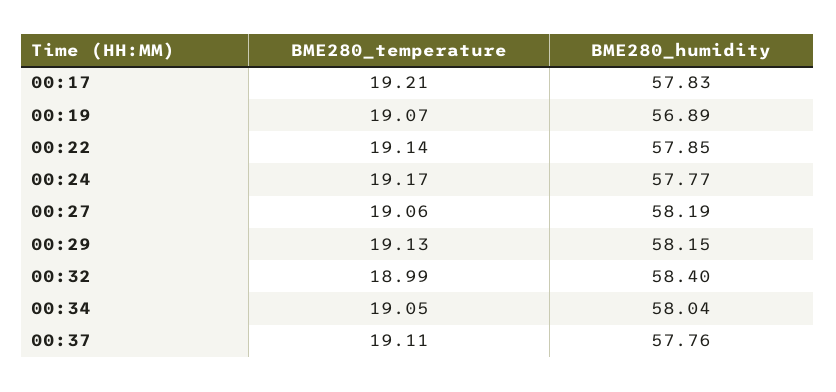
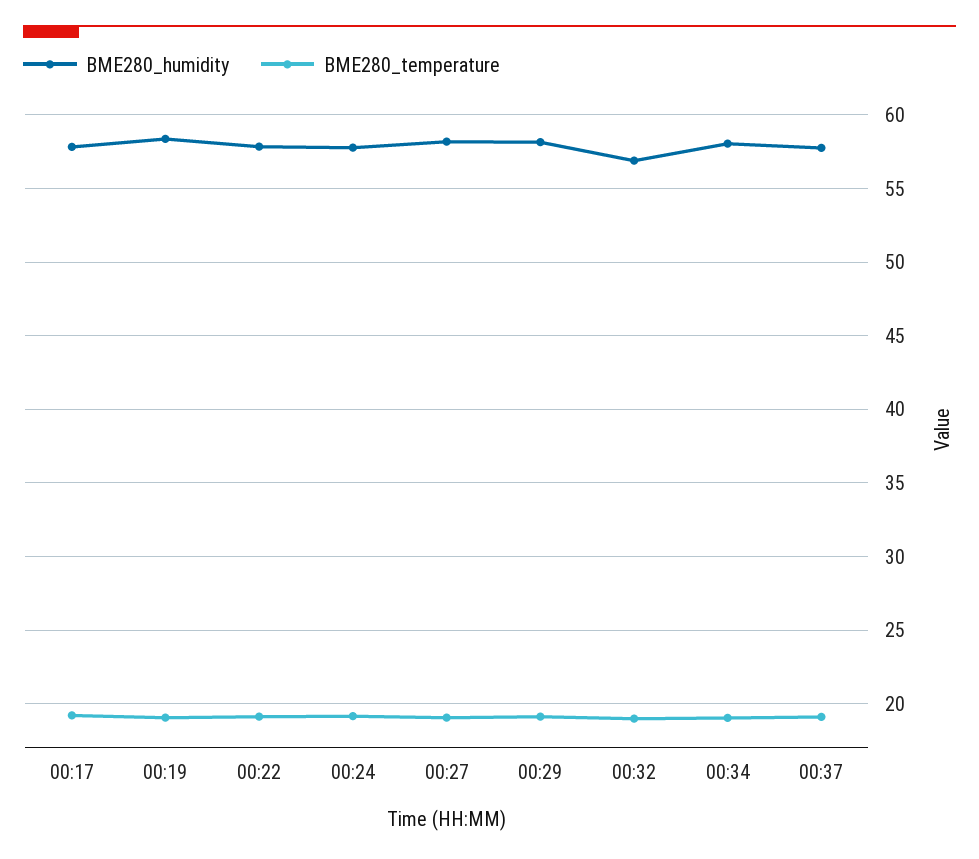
BME280_humidity, 00:19: 56.89 -> 58.5
BME280_humidity, 00:32: 58.4 -> 57

